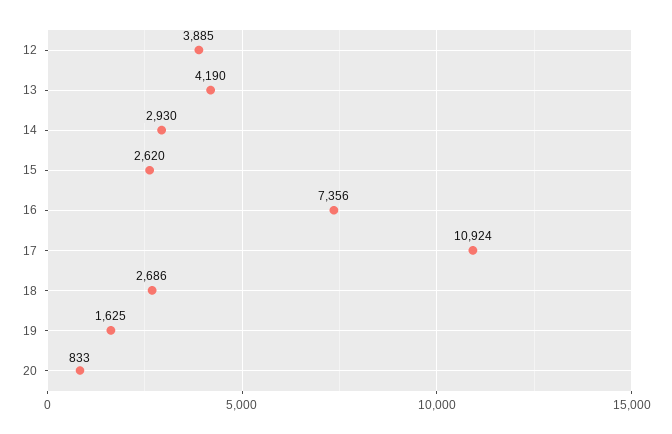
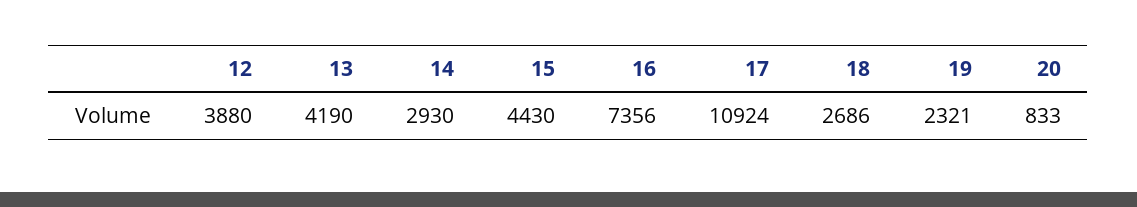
12: 3885 -> 3880
15: 2620 -> 4430
19: 1625 -> 2321

